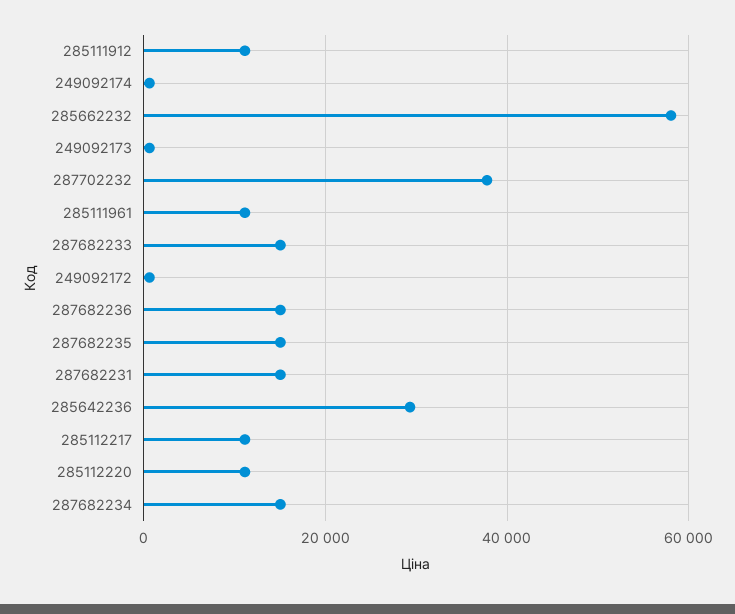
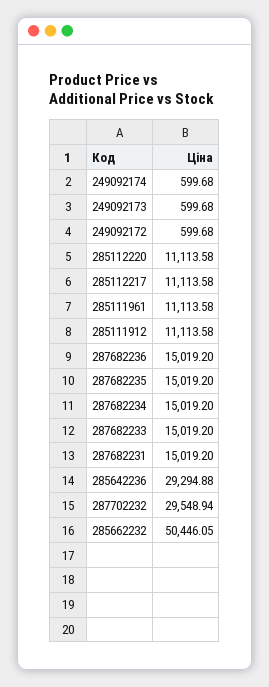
285662232: 58000 -> 50446.05
287702232: 38000 -> 29548.94

